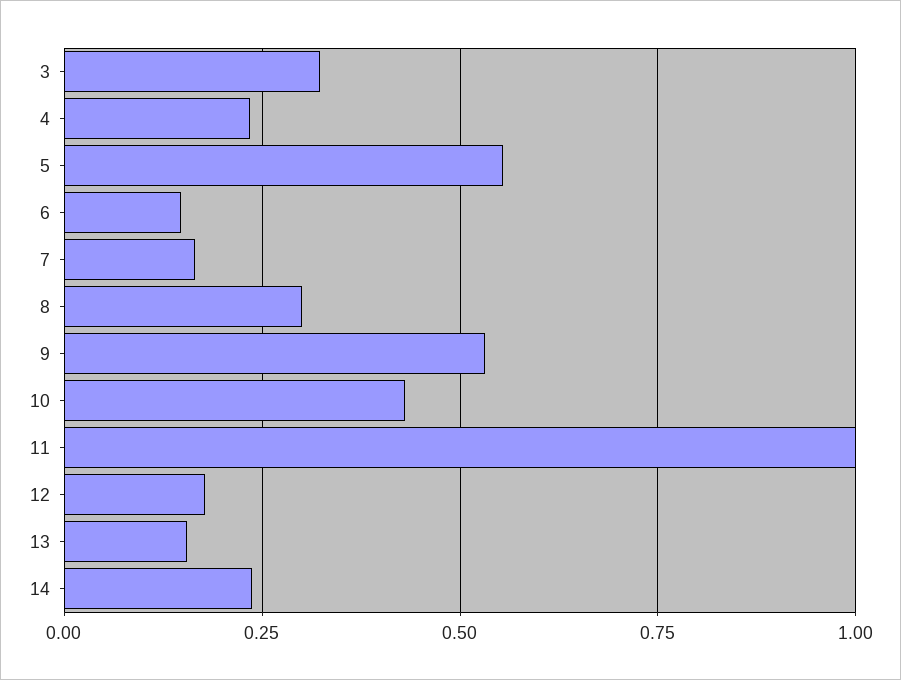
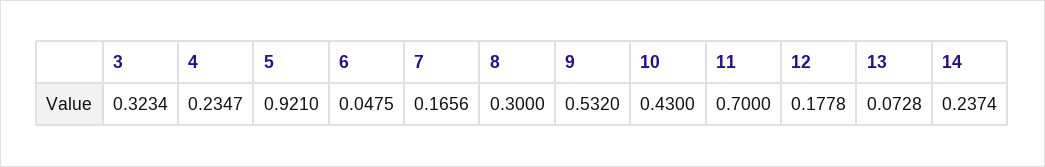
5: 0.55 -> 0.921
6: 0.15 -> 0.0475
11: 1 -> 0.7
13: 0.15 -> 0.0728

